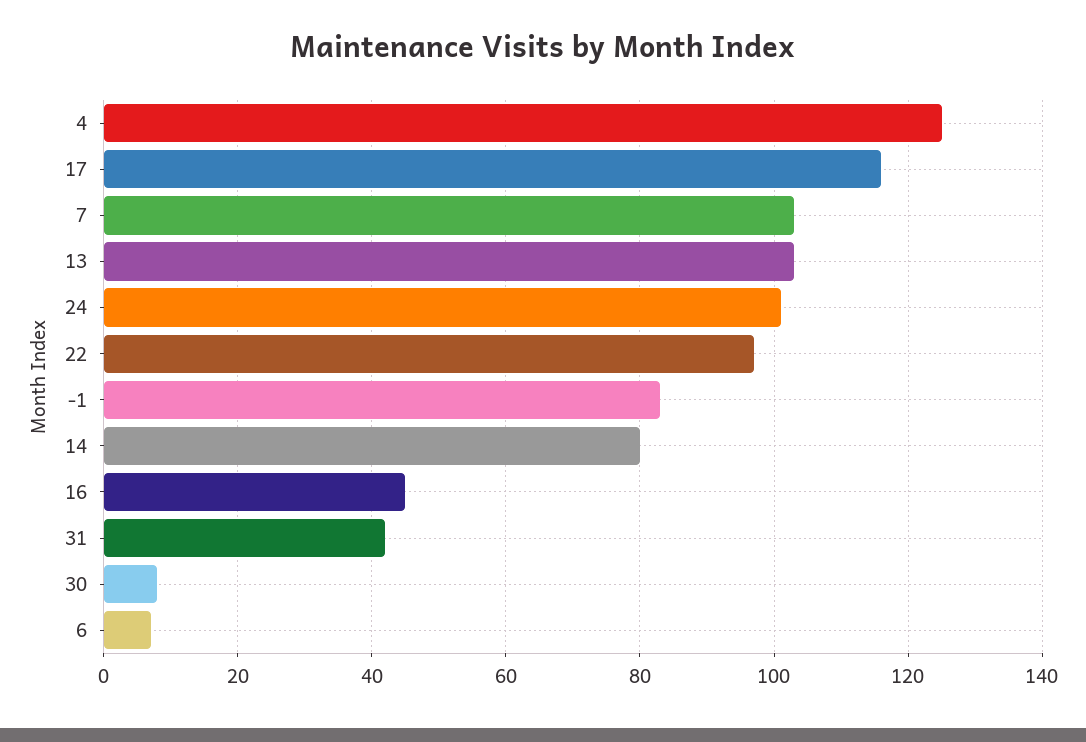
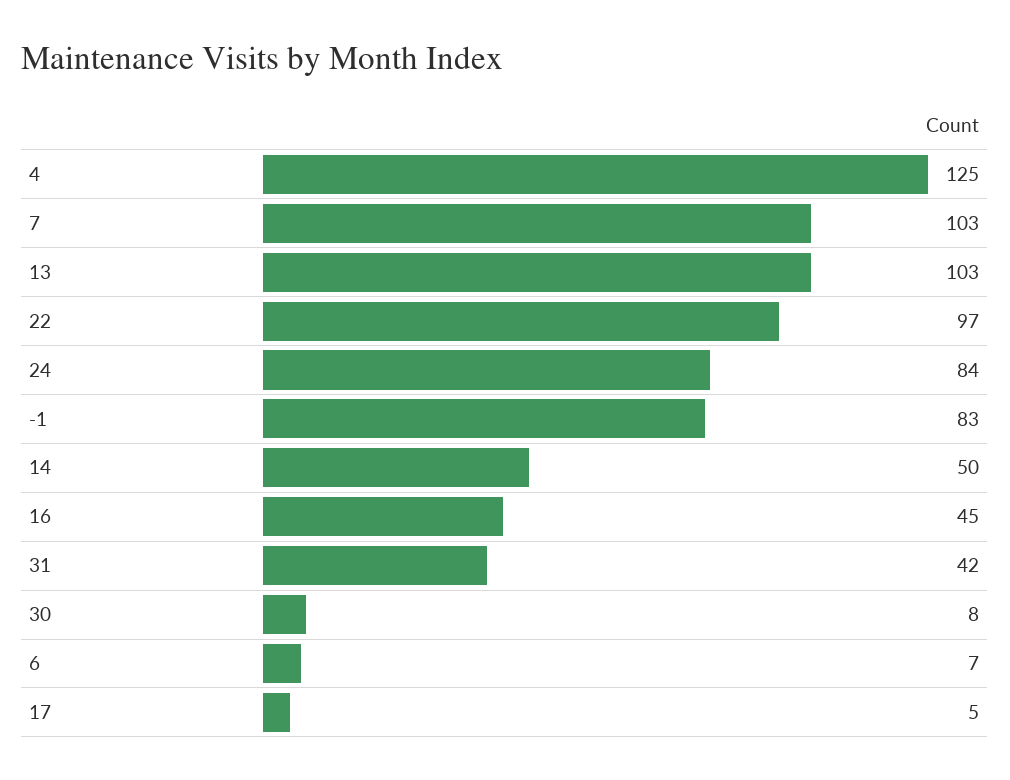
17: 115 -> 5
24: 100 -> 84
14: 80 -> 50

